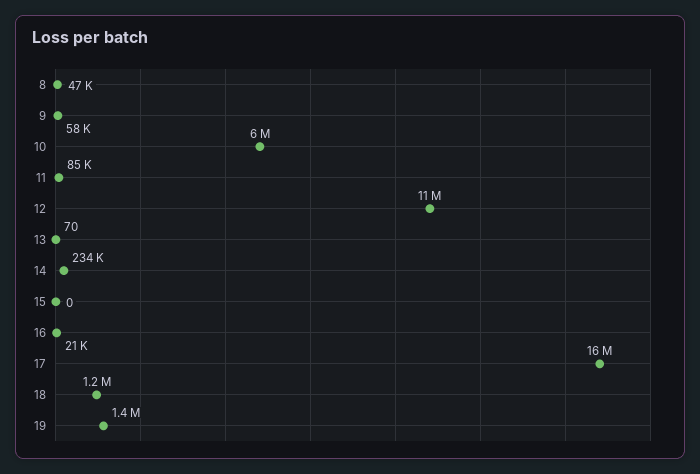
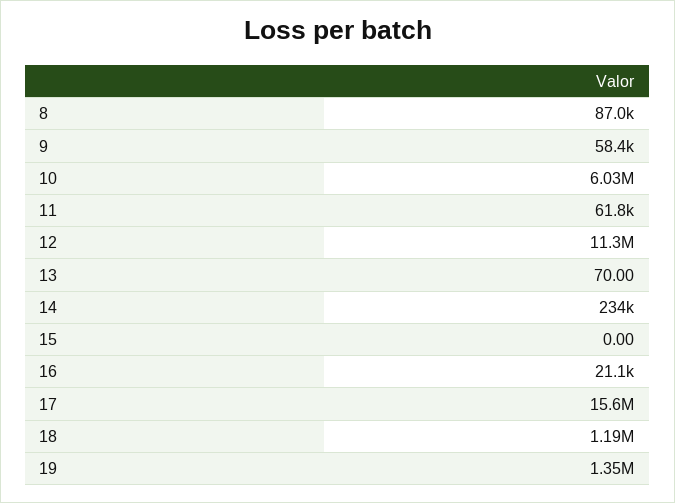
8: 47000 -> 87000
11: 85000 -> 61800

